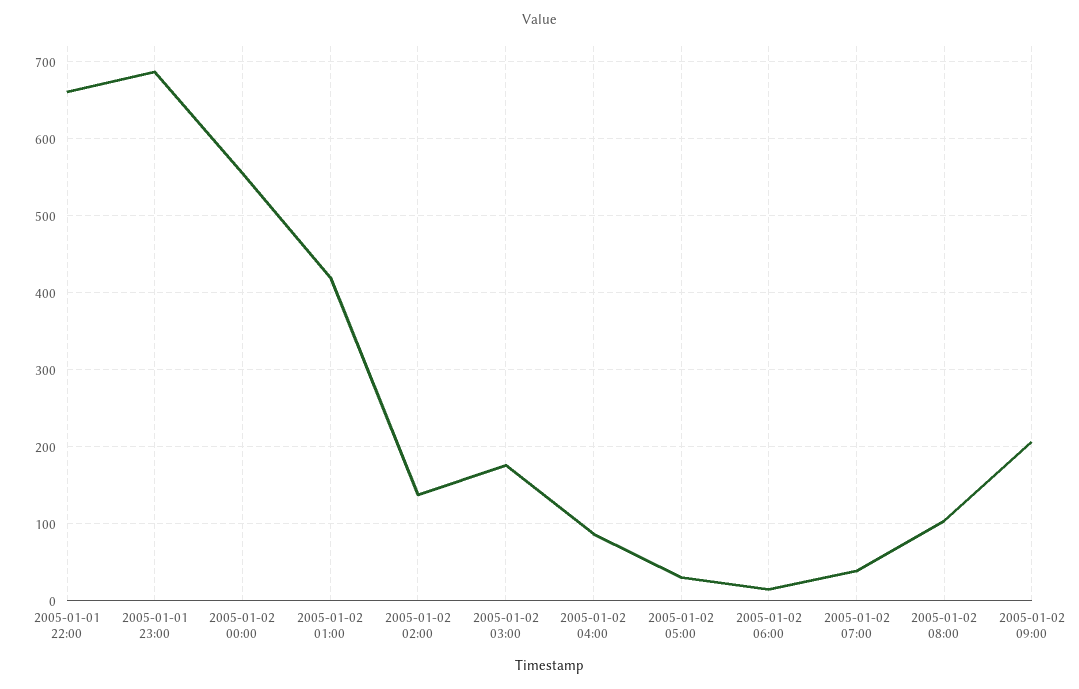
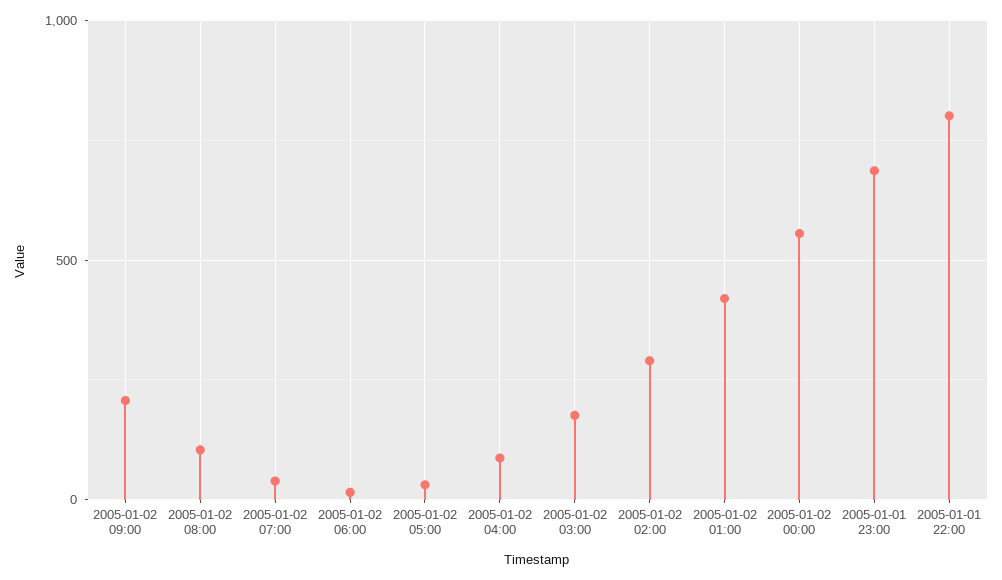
2005-01-01 22:00: 660 -> 800
2005-01-02 02:00: 140 -> 300

